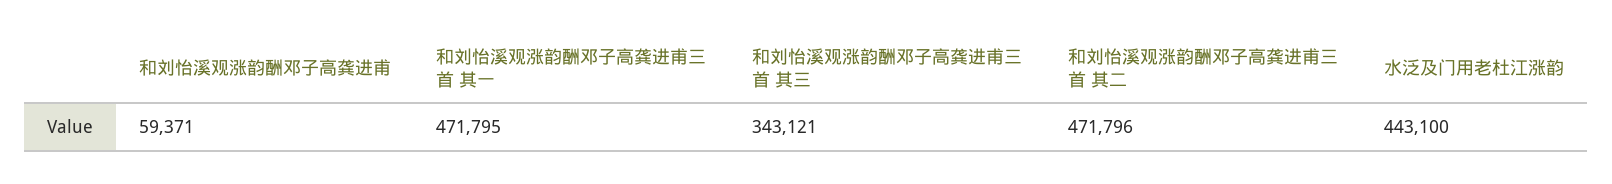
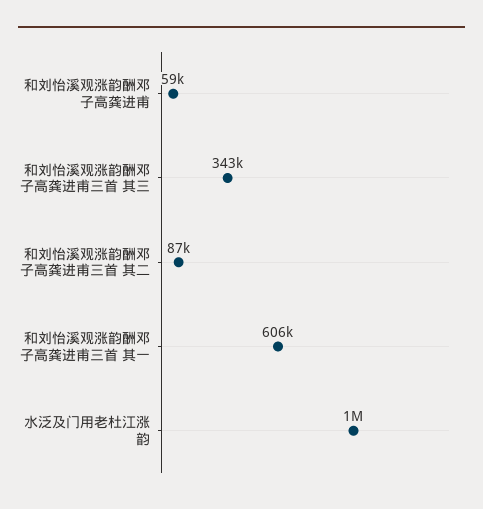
和刘怡溪观涨韵酬邓子高龚进甫三首 其一: 471795 -> 606000
和刘怡溪观涨韵酬邓子高龚进甫三首 其二: 471796 -> 87000
水泛及门用老杜江涨韵: 443100 -> 1000000

